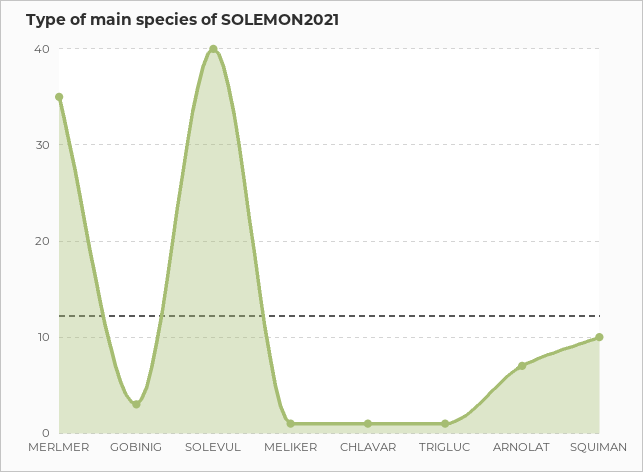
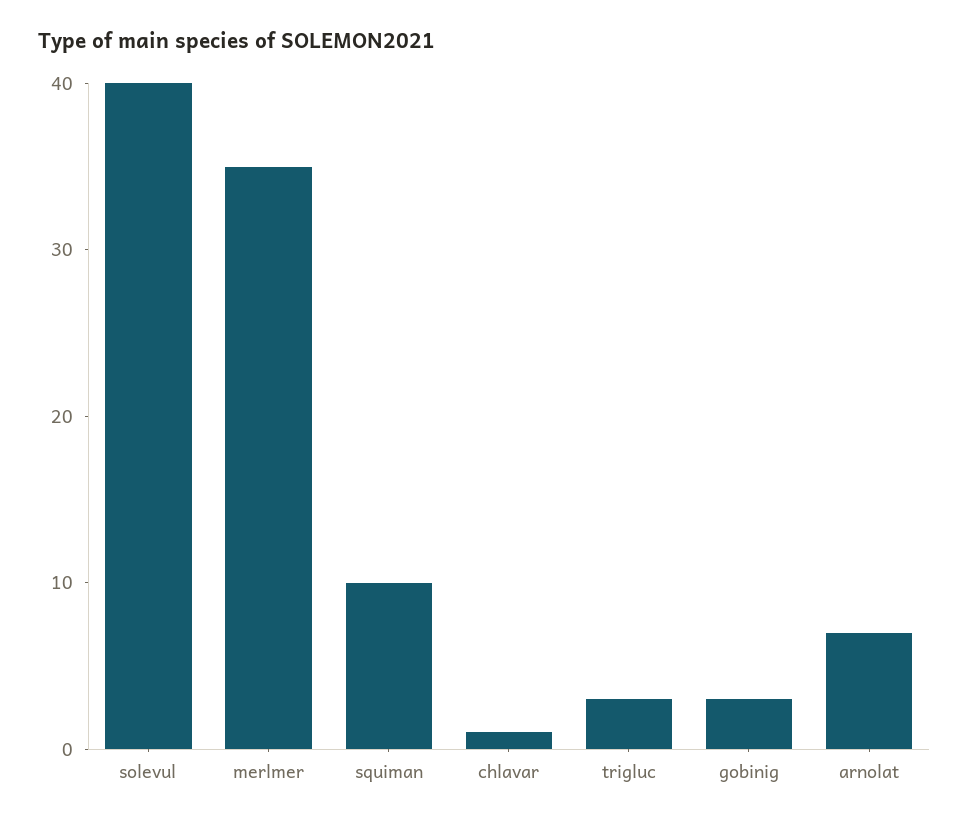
MELIKER: 1 -> none
TRIGLUC: 1 -> 3

